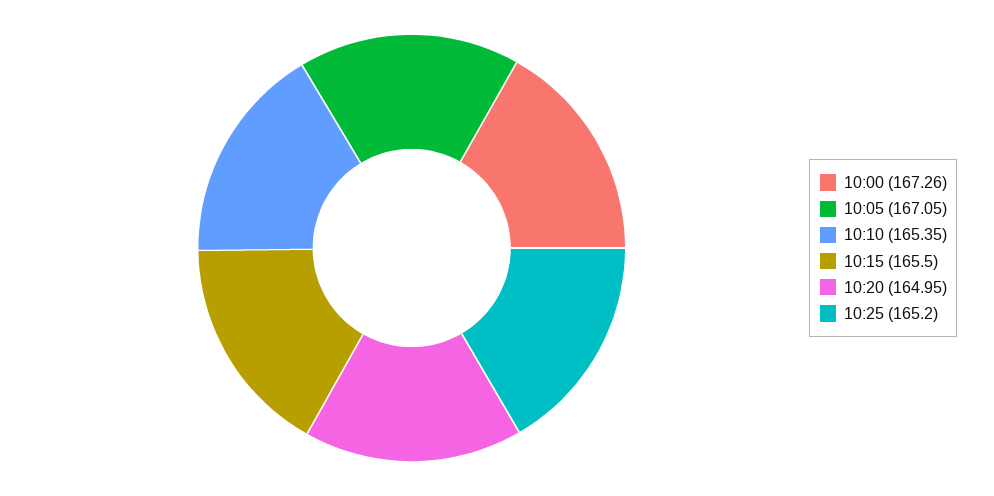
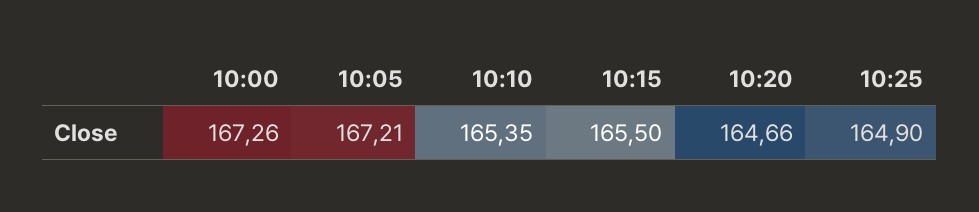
10:05: 167.05 -> 167.21
10:20: 164.95 -> 164.66
10:25: 165.2 -> 164.9

